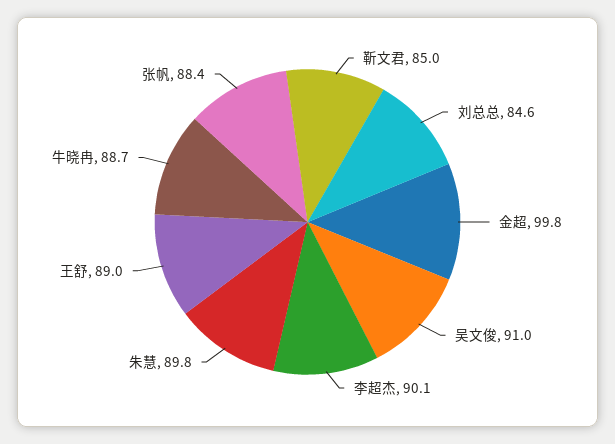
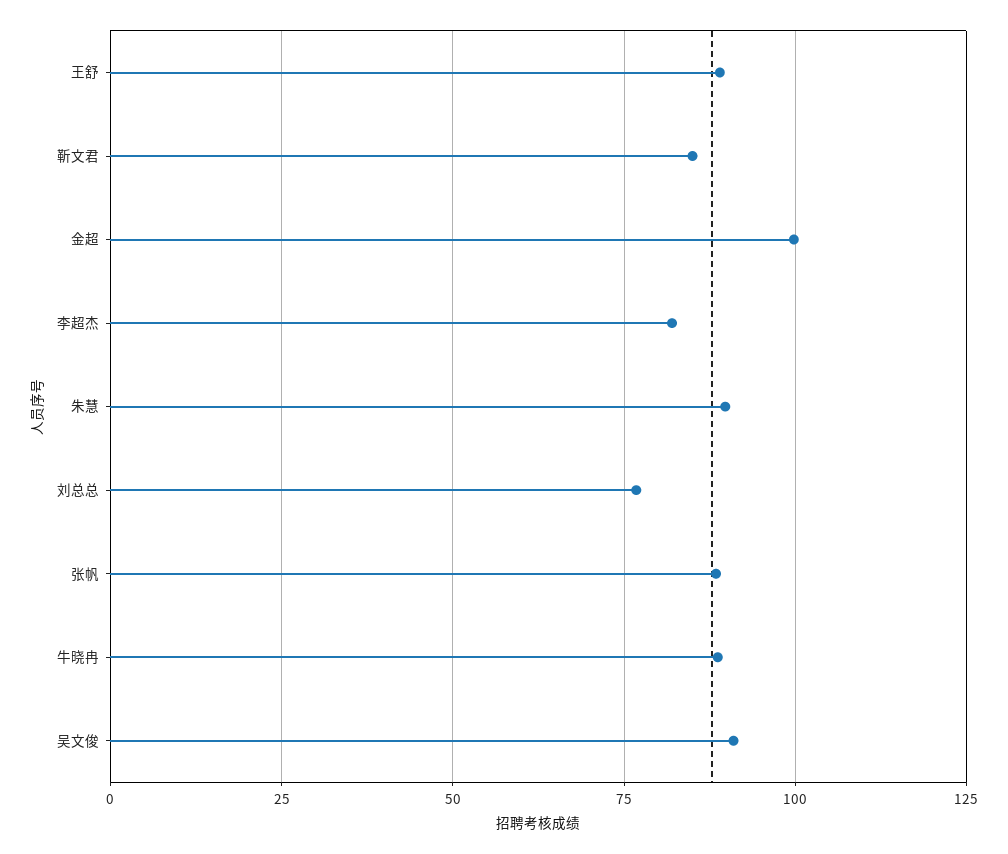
刘总总: 84.6 -> 77.5
李超杰: 90.1 -> 82.5

